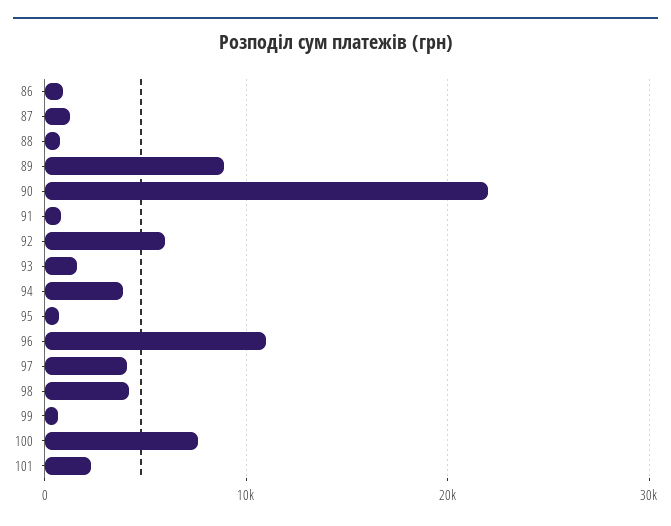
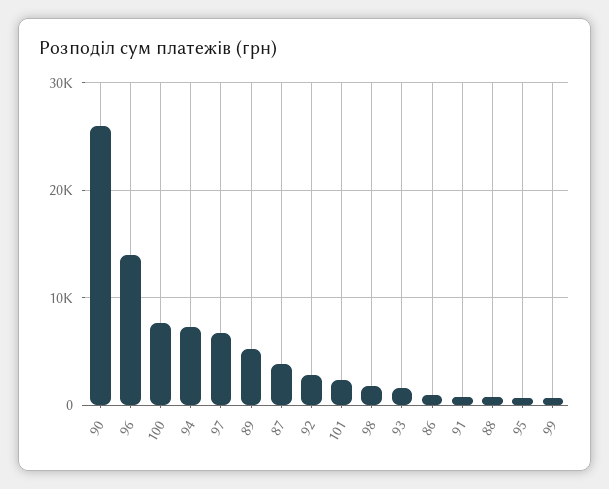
87: 1000 -> 4000
89: 9000 -> 5000
90: 22000 -> 26000
92: 6000 -> 3000
94: 4000 -> 7000
96: 11000 -> 14000
97: 4000 -> 7000
98: 4000 -> 2000

